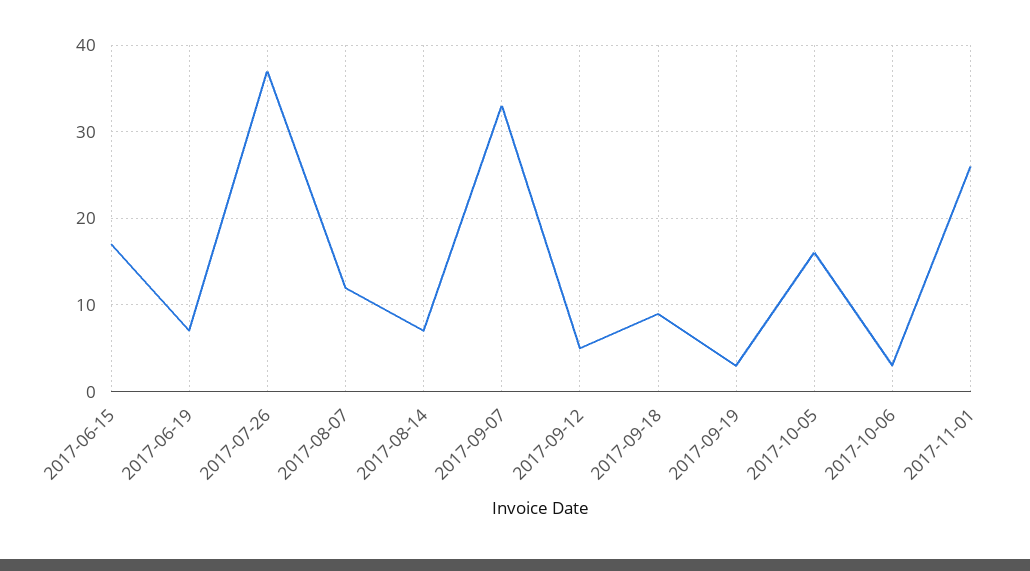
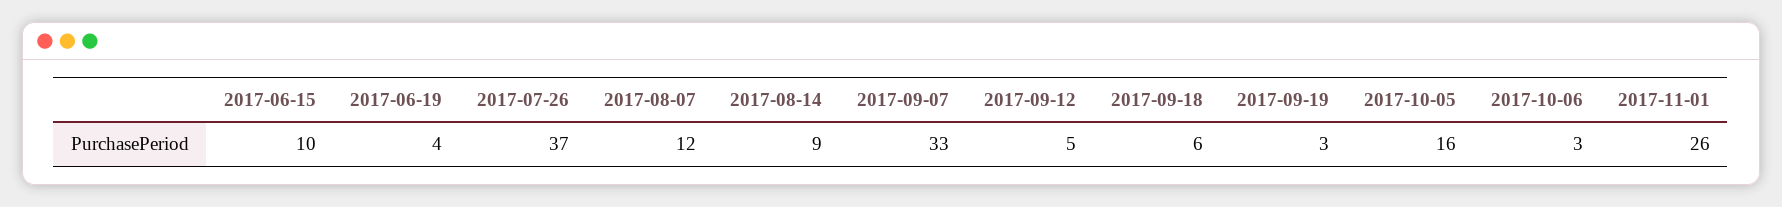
2017-06-15: 17 -> 10
2017-06-19: 7 -> 4
2017-08-14: 7 -> 9
2017-09-18: 9 -> 6

